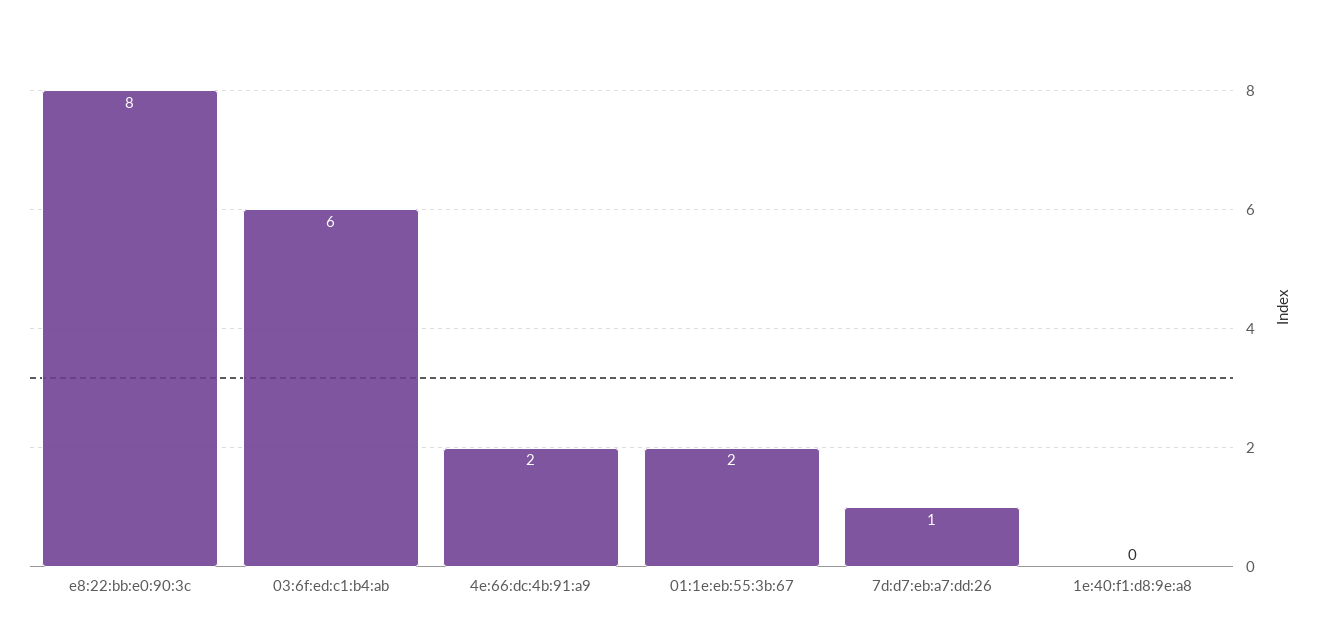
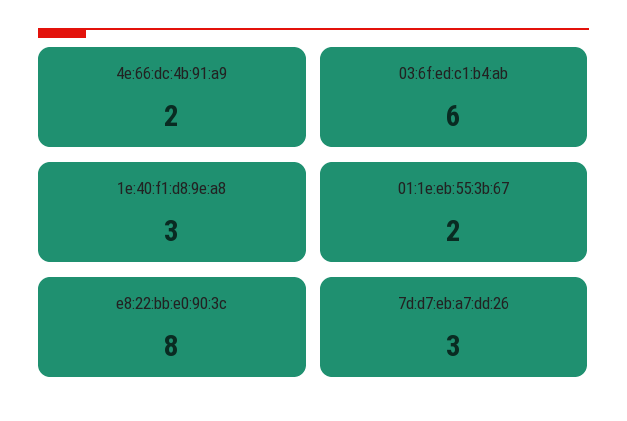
7d:d7:eb:a7:dd:26: 1 -> 3
1e:40:f1:d8:9e:a8: 0 -> 3

